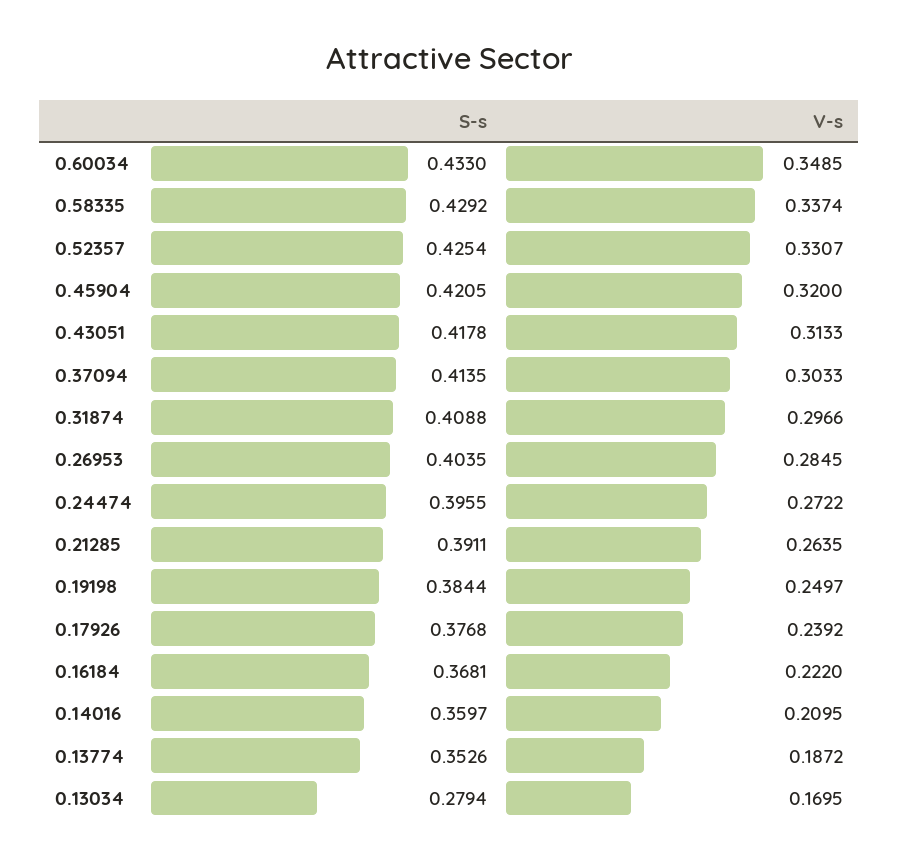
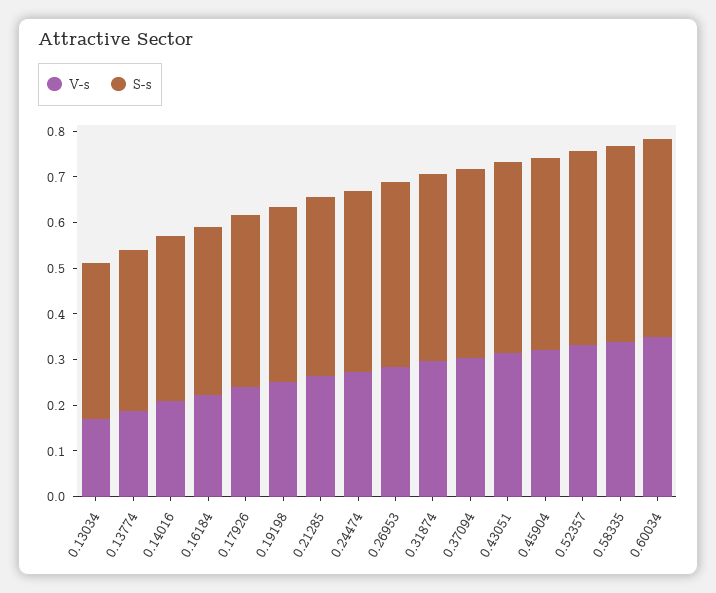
S-s, 0.13034: 0.2794 -> 0.34

